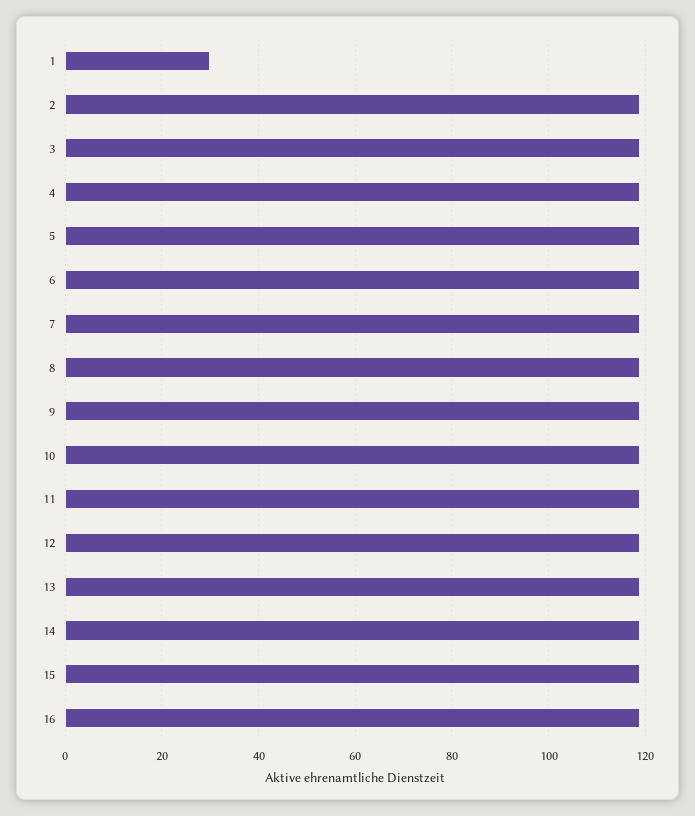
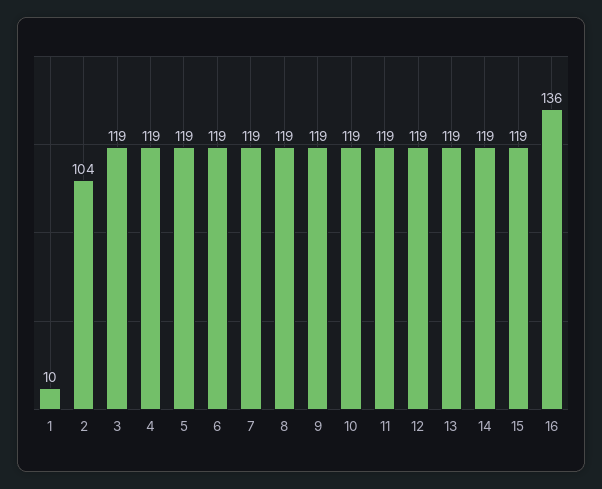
1: 30 -> 10
2: 120 -> 104
16: 120 -> 136

